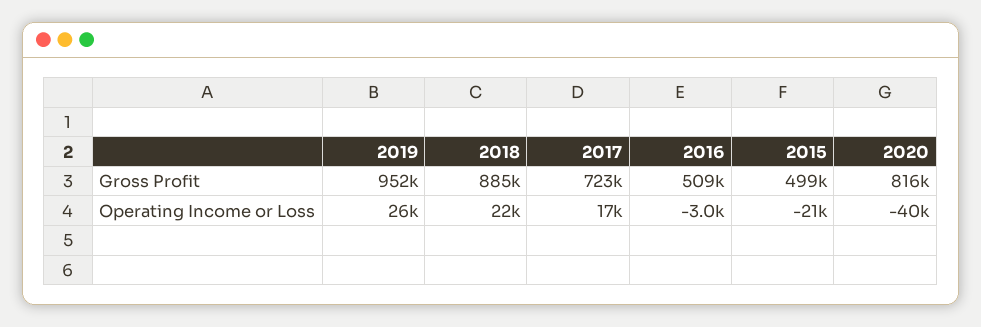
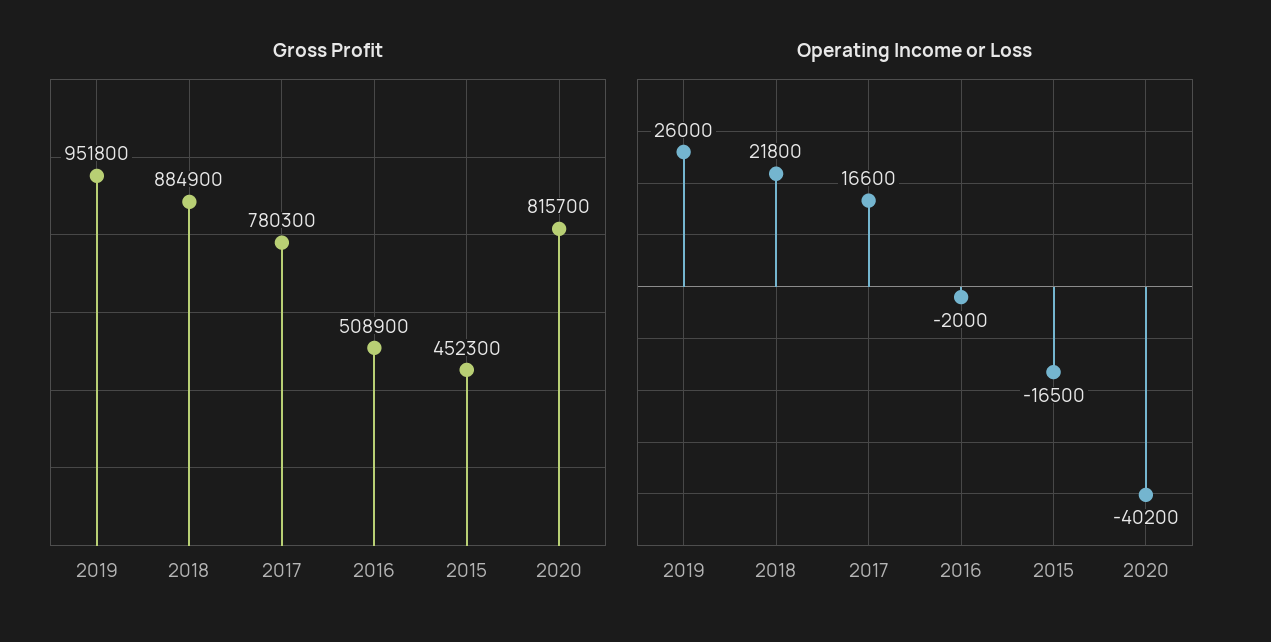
Gross Profit, 2017: 723000 -> 780300
Gross Profit, 2015: 499000 -> 452300
Operating Income or Loss, 2016: -3000 -> -2000
Operating Income or Loss, 2015: -21000 -> -16500

